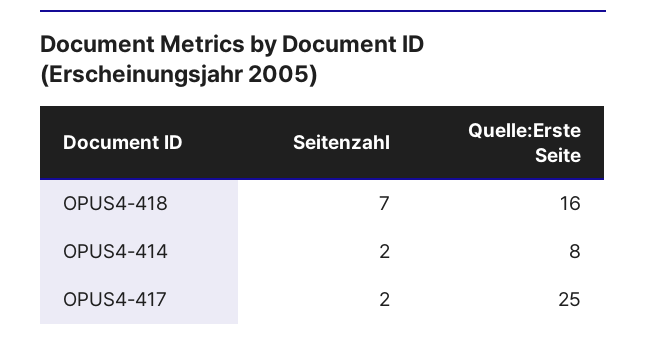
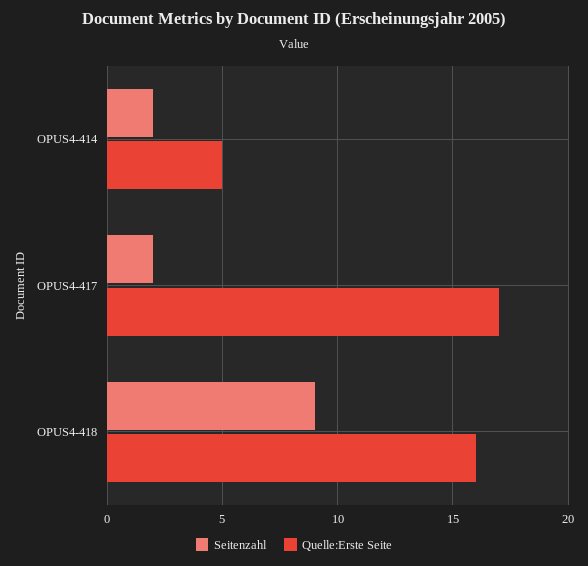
Seitenzahl, OPUS4-418: 7 -> 9
Quelle:Erste Seite, OPUS4-414: 8 -> 5
Quelle:Erste Seite, OPUS4-417: 25 -> 17

